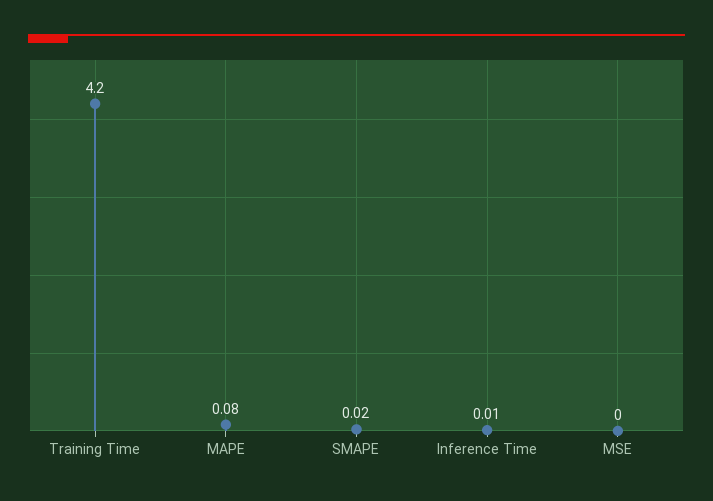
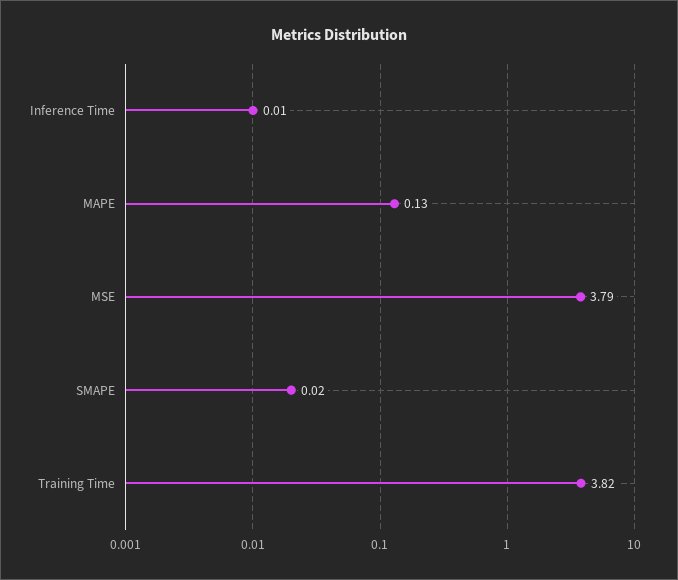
Training Time: 4.2 -> 3.82
MAPE: 0.08 -> 0.13
MSE: 0 -> 3.79

